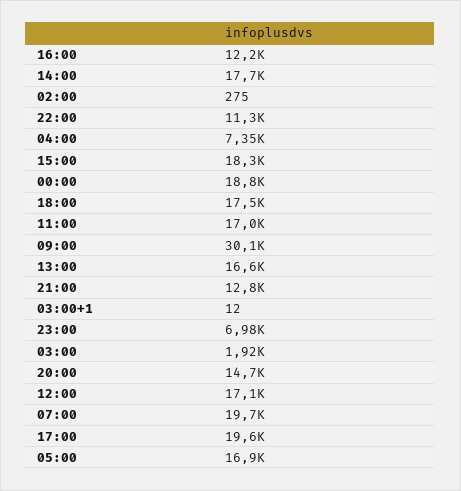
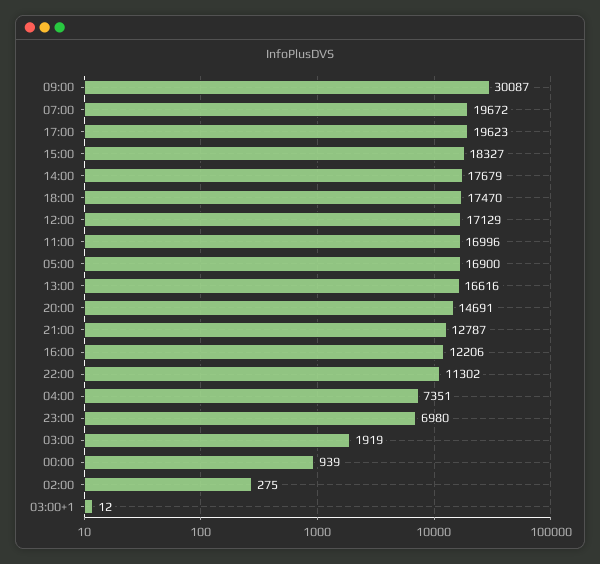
00:00: 18800 -> 939

